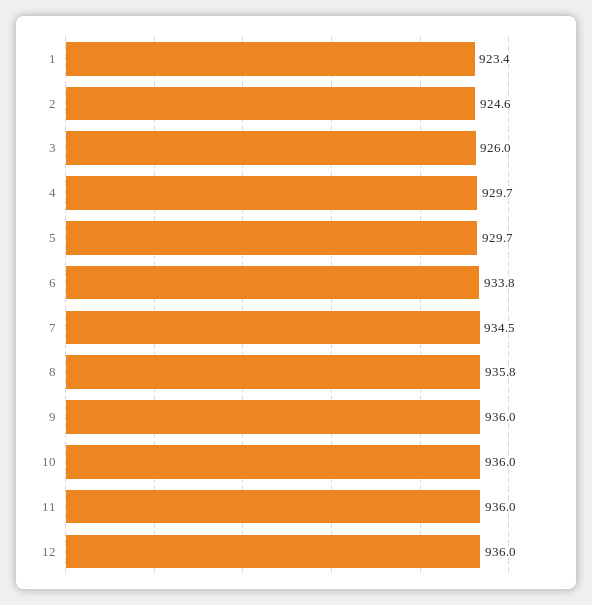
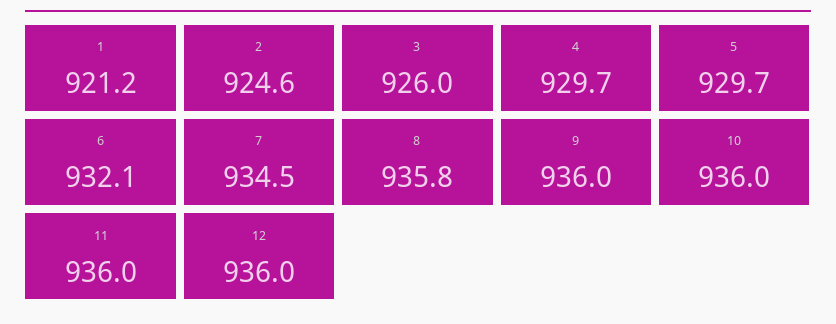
1: 923.4 -> 921.2
6: 933.8 -> 932.1

